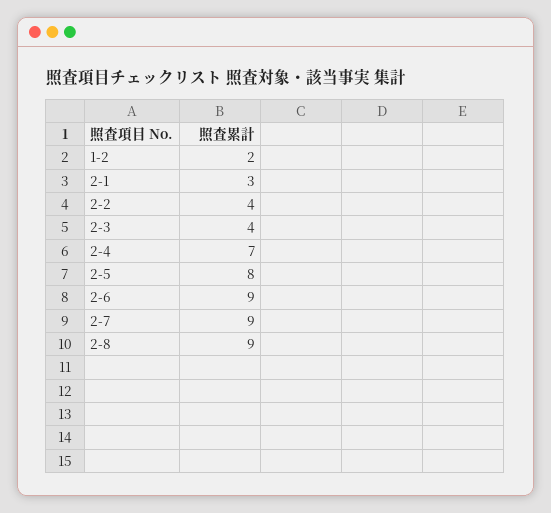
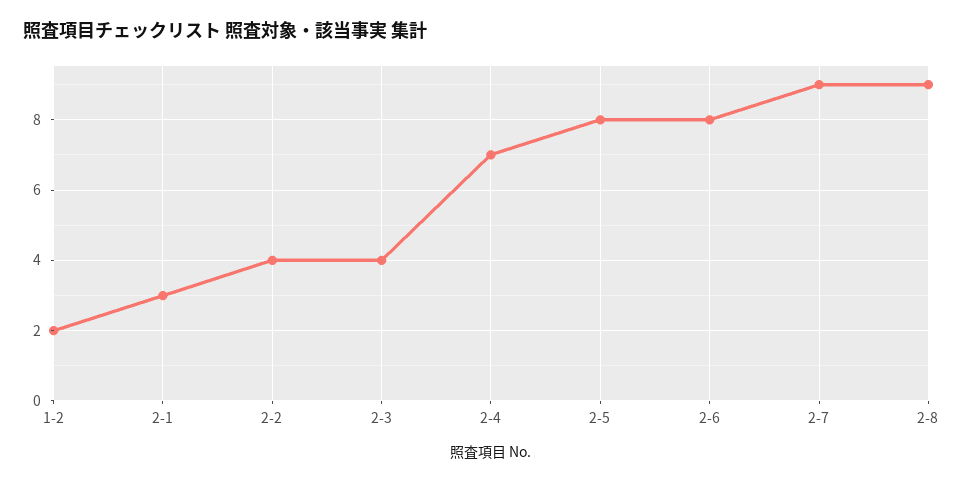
2-6: 9 -> 8

